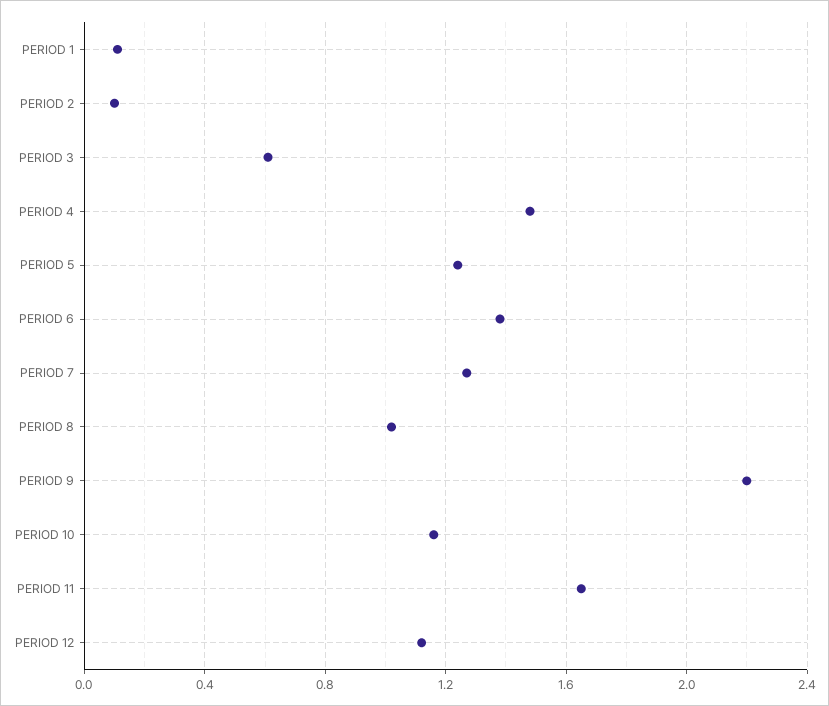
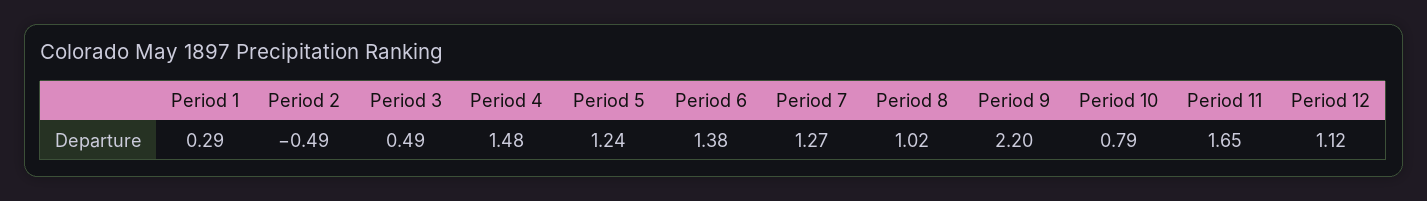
PERIOD 1: 0.1 -> 0.29
PERIOD 2: 0.1 -> -0.49
PERIOD 3: 0.6 -> 0.49
PERIOD 10: 1.15 -> 0.79

